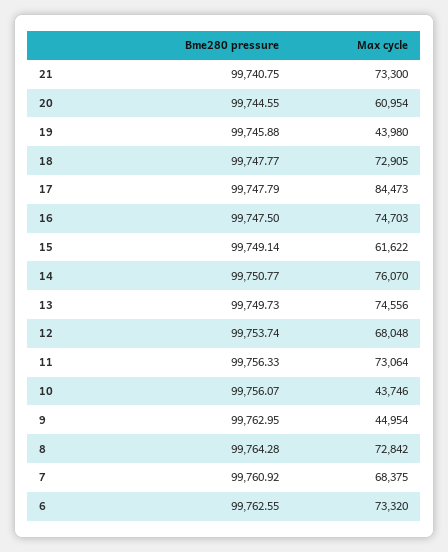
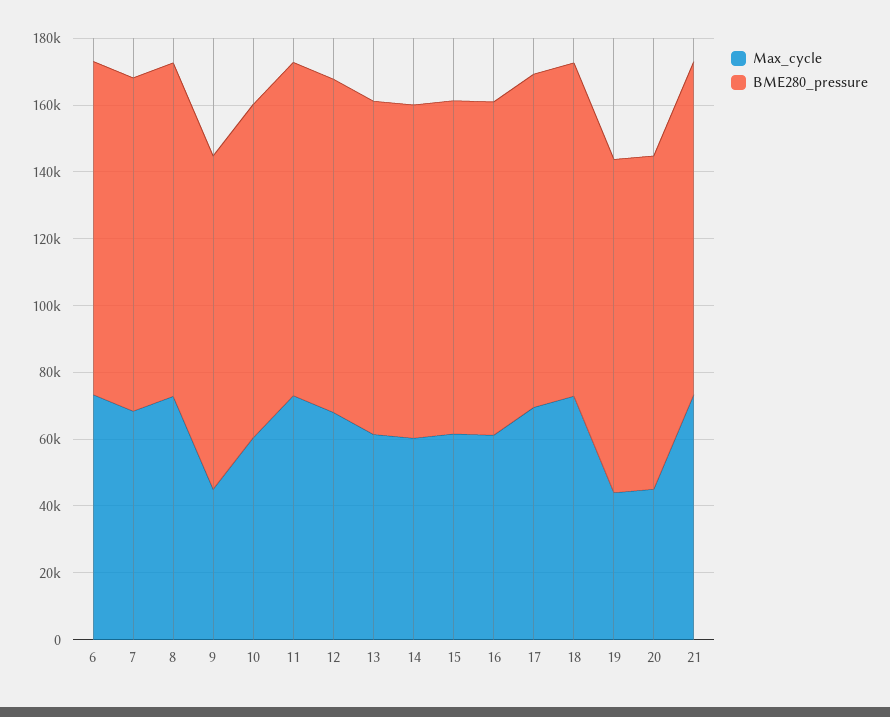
Max cycle, 20: 60954 -> 45000
Max cycle, 17: 84473 -> 70000
Max cycle, 16: 74703 -> 60000
Max cycle, 14: 76070 -> 60000
Max cycle, 13: 74556 -> 60000
Max cycle, 10: 43746 -> 60000

